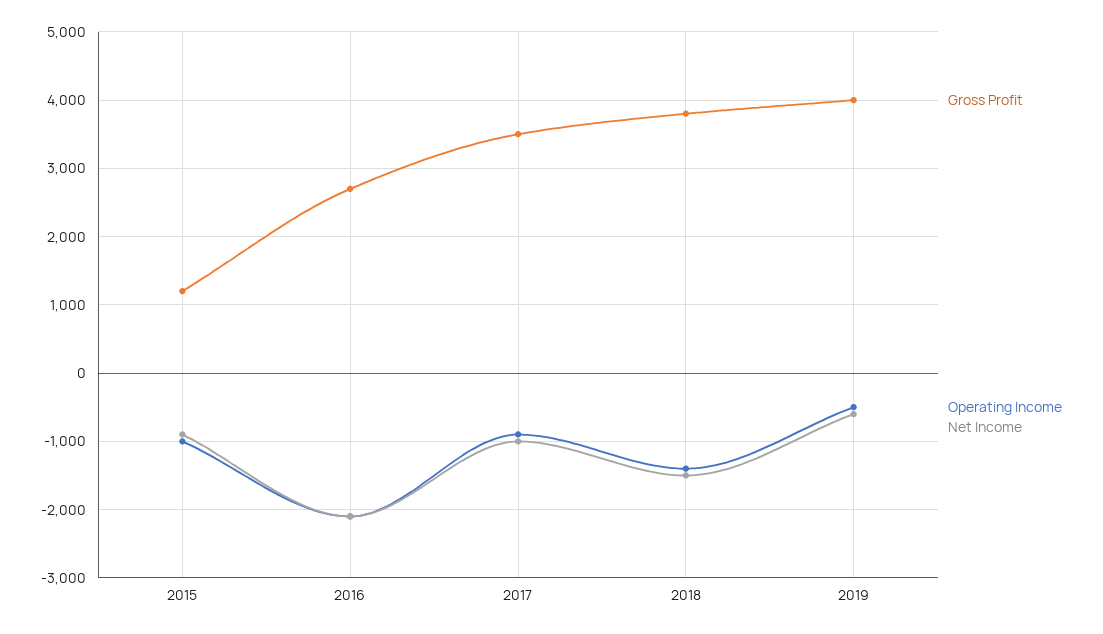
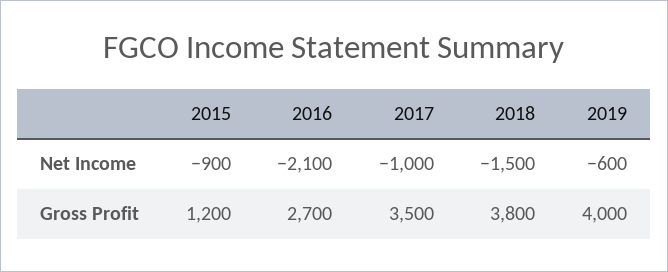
Operating Income, 2015: -1000 -> none
Operating Income, 2016: -2100 -> none
Operating Income, 2017: -900 -> none
Operating Income, 2018: -1400 -> none
Operating Income, 2019: -500 -> none

